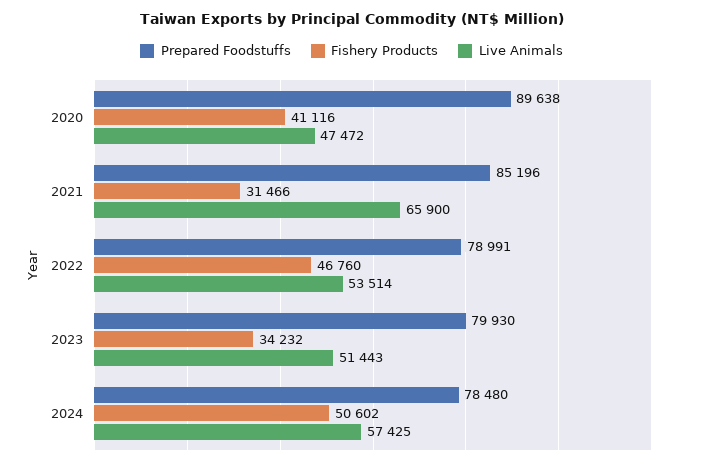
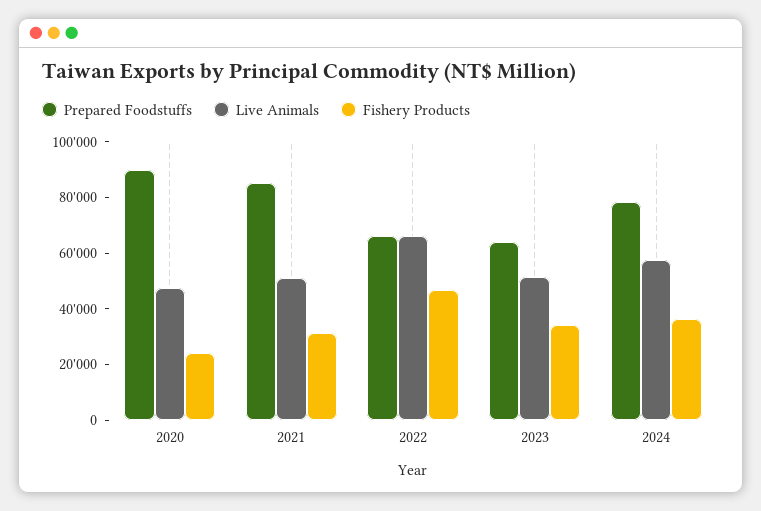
Fishery Products, 2020: 41116 -> 25000
Live Animals, 2021: 65900 -> 50000
Prepared Foodstuffs, 2022: 78991 -> 65000
Live Animals, 2022: 53514 -> 65000
Prepared Foodstuffs, 2023: 79930 -> 65000
Fishery Products, 2024: 50602 -> 35000

